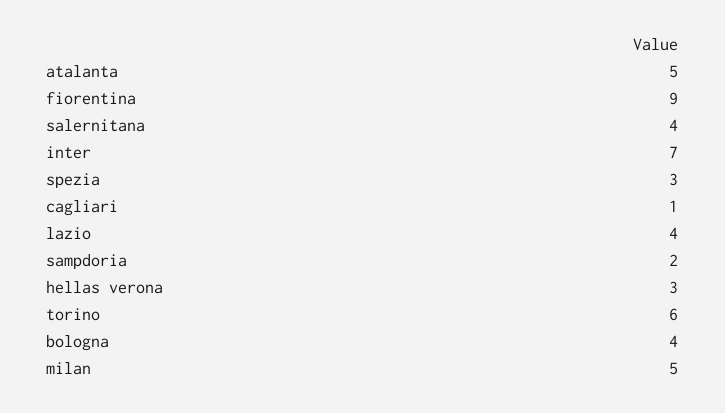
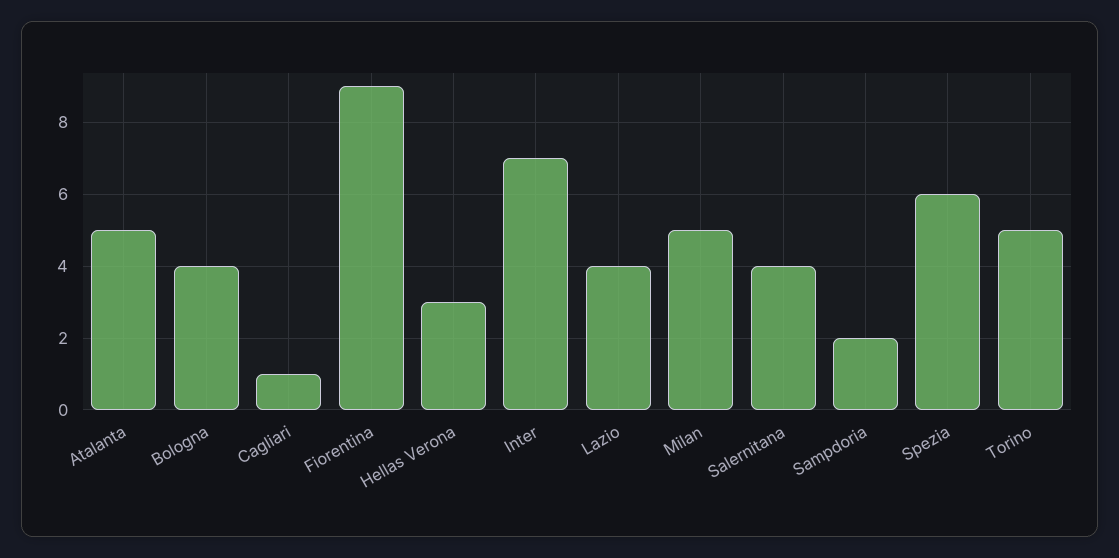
spezia: 3 -> 6
torino: 6 -> 5

